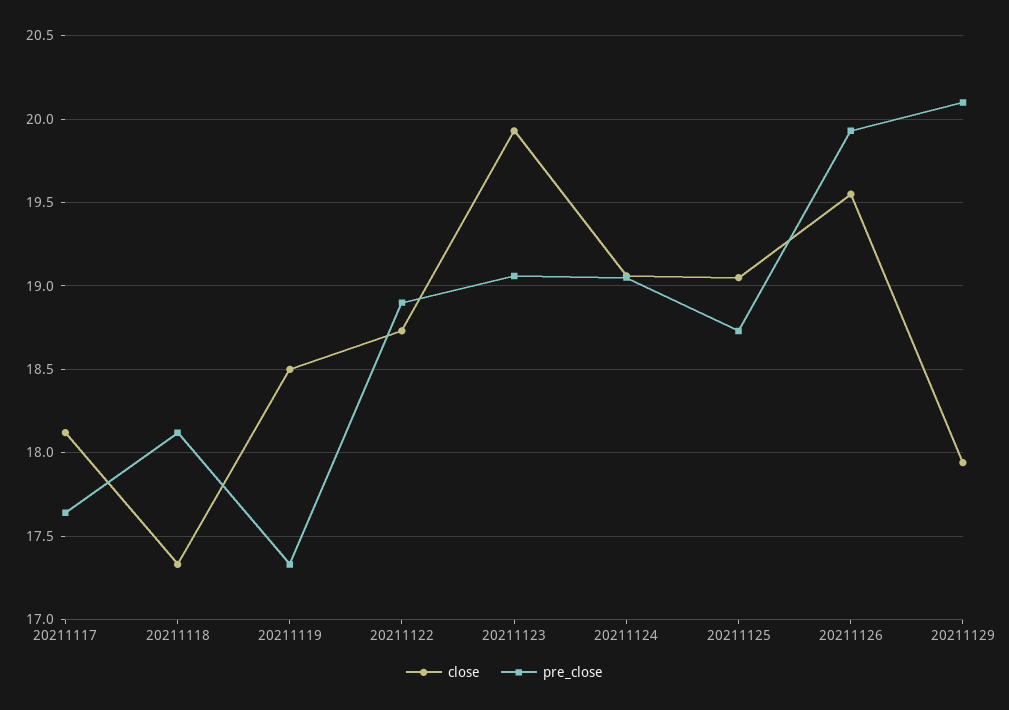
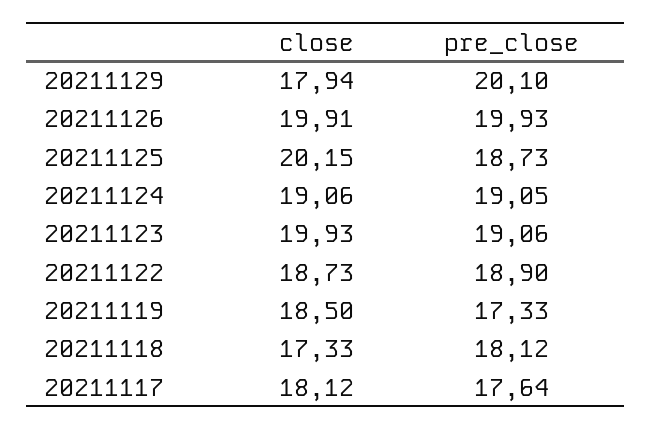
close, 20211125: 19.05 -> 20.15
close, 20211126: 19.55 -> 19.91

